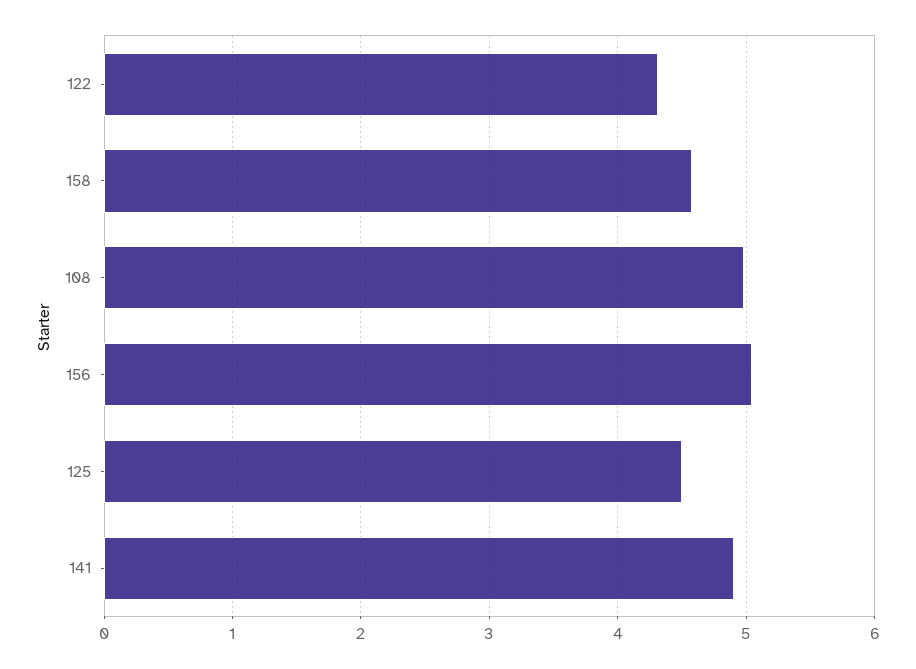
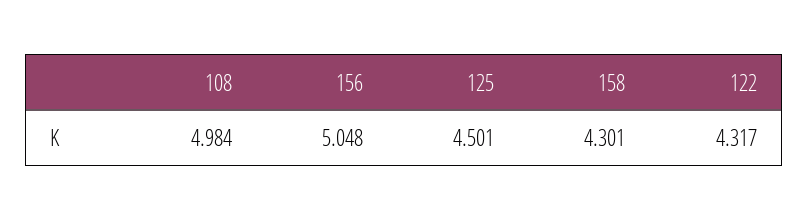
158: 4.6 -> 4.301
141: 4.9 -> none

